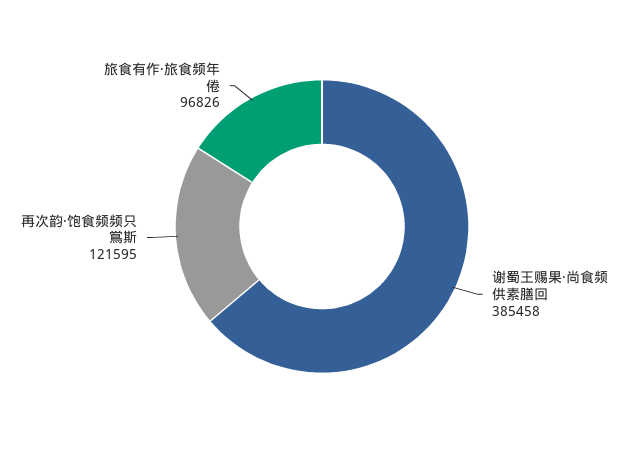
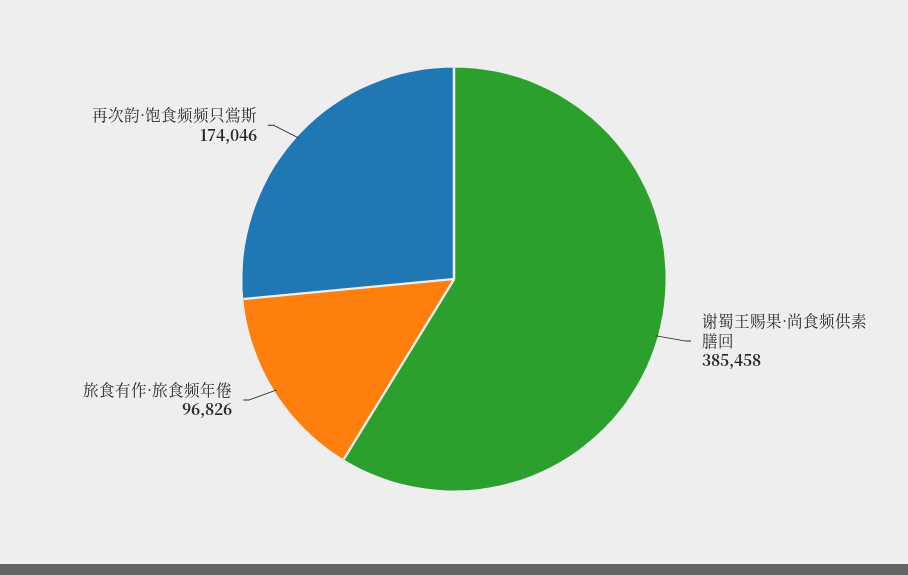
再次韵·饱食频频只鴬斯: 121595 -> 174046

